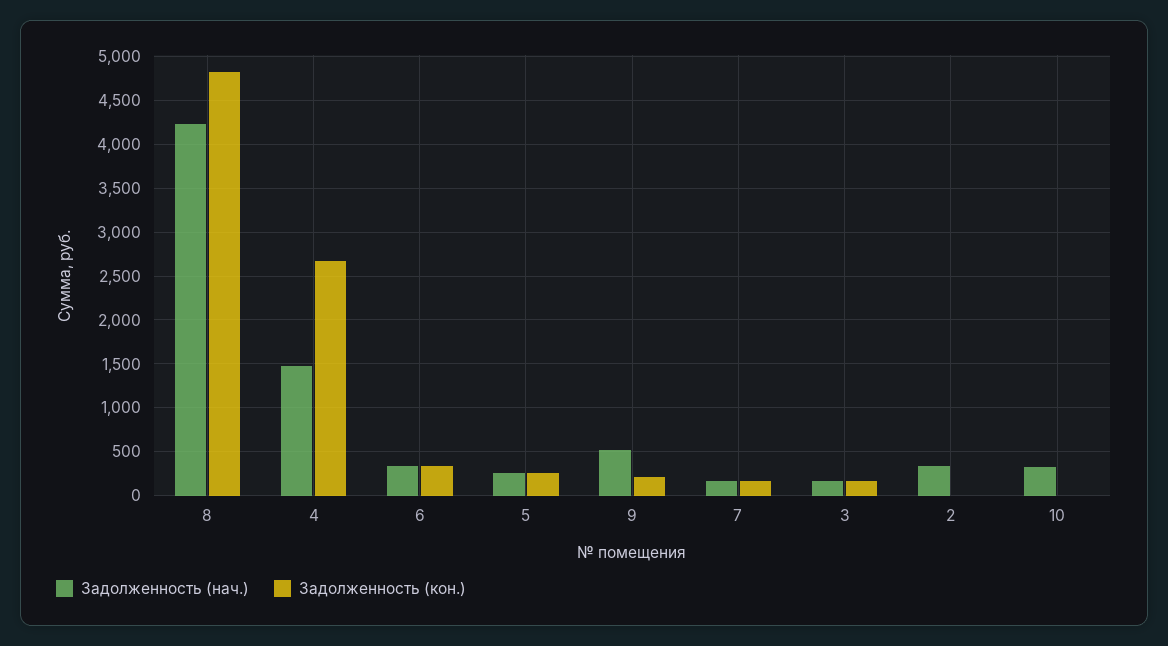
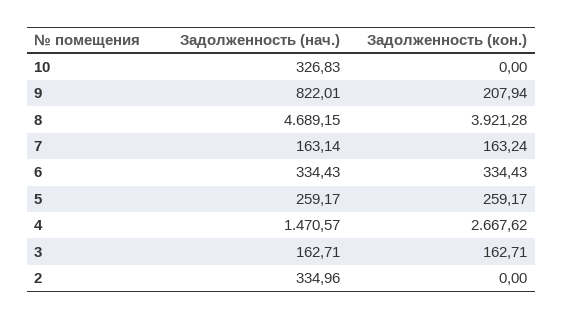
Задолженность (нач.), 8: 4200 -> 4689.15
Задолженность (кон.), 8: 4800 -> 3921.28
Задолженность (нач.), 9: 500 -> 822.01

